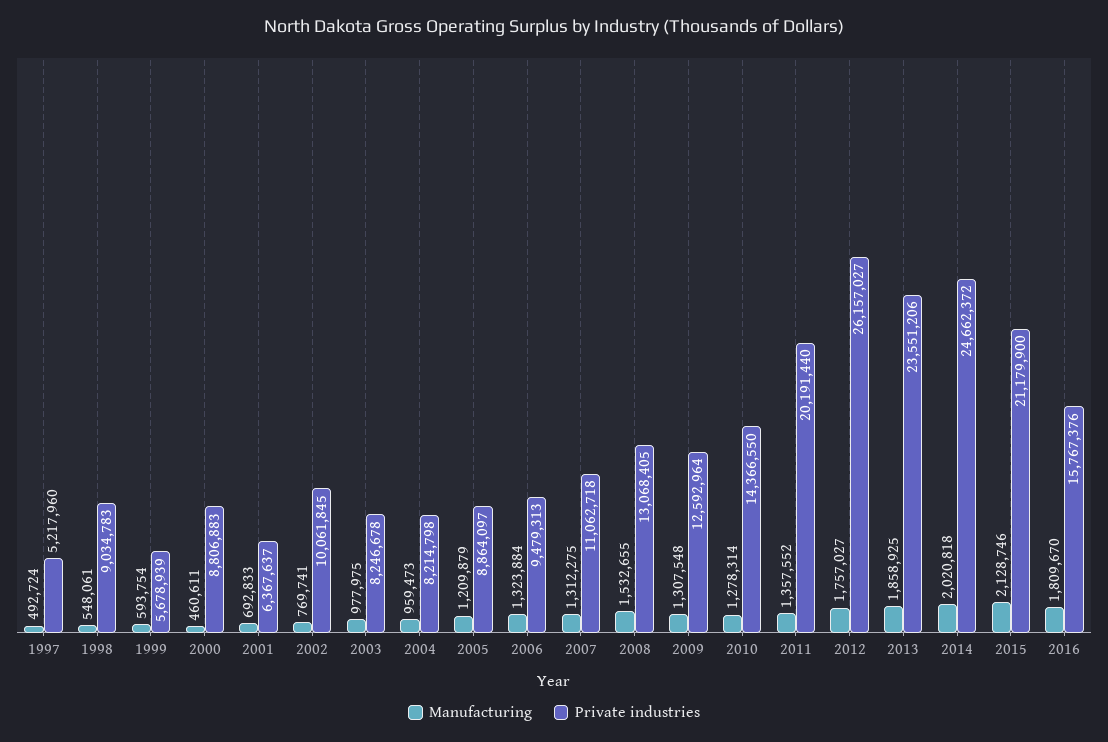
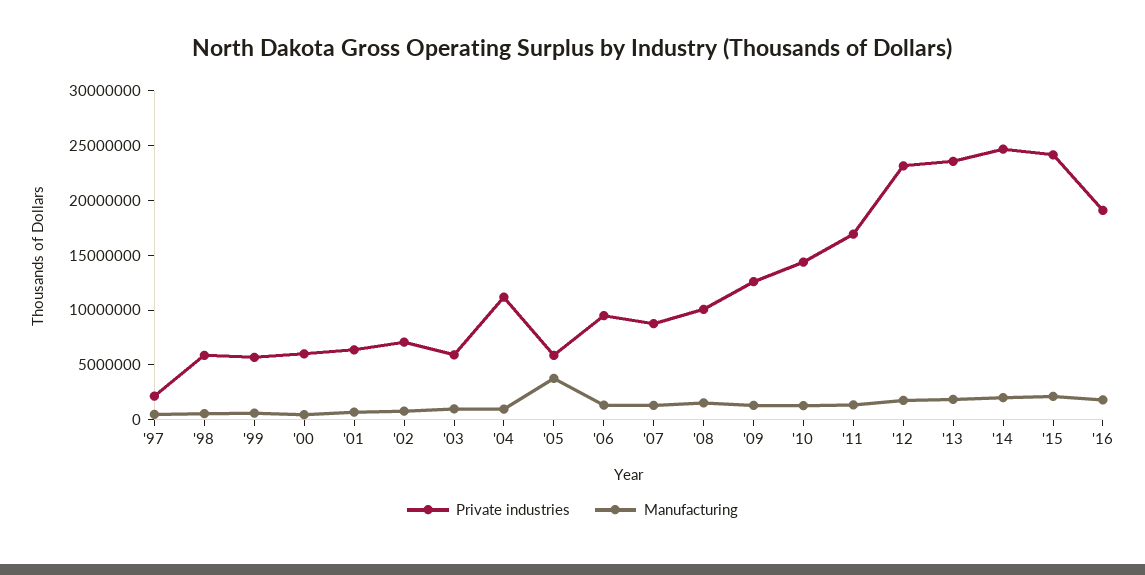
Private industries, 1997: 5217960 -> 2000000
Private industries, 1998: 9034783 -> 6000000
Private industries, 2000: 8806883 -> 6000000
Private industries, 2002: 10061845 -> 7000000
Private industries, 2003: 8246678 -> 6000000
Private industries, 2004: 8214798 -> 11000000
Manufacturing, 2005: 1209879 -> 4000000
Private industries, 2005: 8864097 -> 6000000
Private industries, 2007: 11062718 -> 9000000
Private industries, 2008: 13068405 -> 10000000
Private industries, 2011: 20191440 -> 17000000
Private industries, 2012: 26157027 -> 23000000
Private industries, 2015: 21179900 -> 24000000
Private industries, 2016: 15767376 -> 19000000

